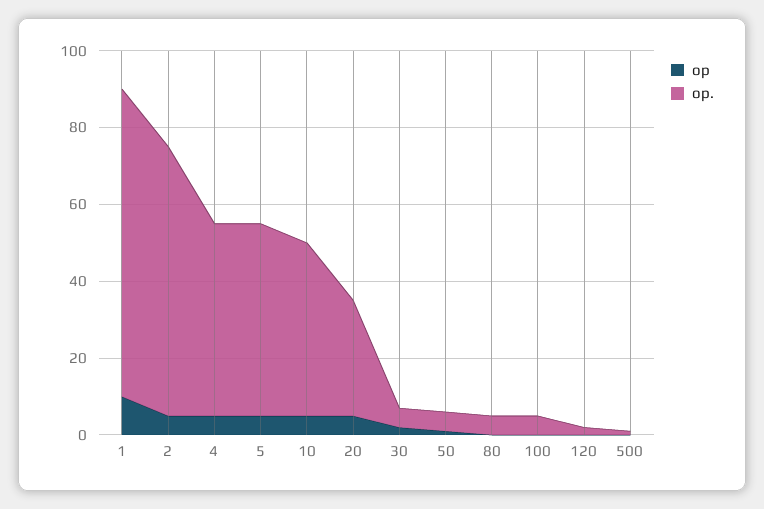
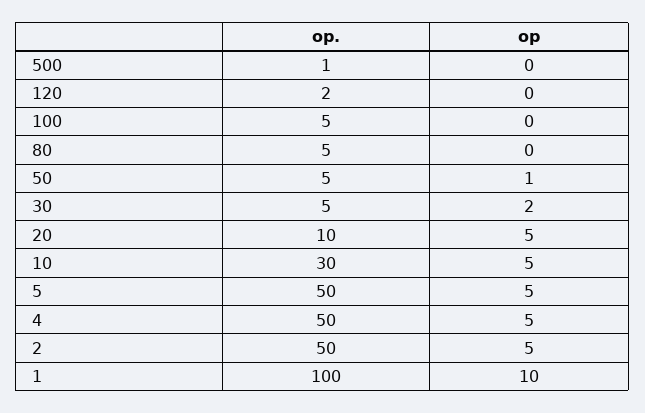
op., 1: 80 -> 100
op., 2: 70 -> 50
op., 10: 45 -> 30
op., 20: 30 -> 10

